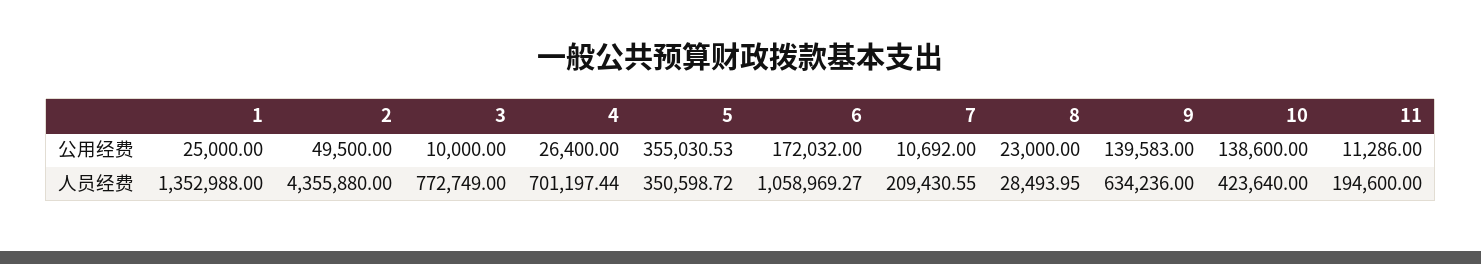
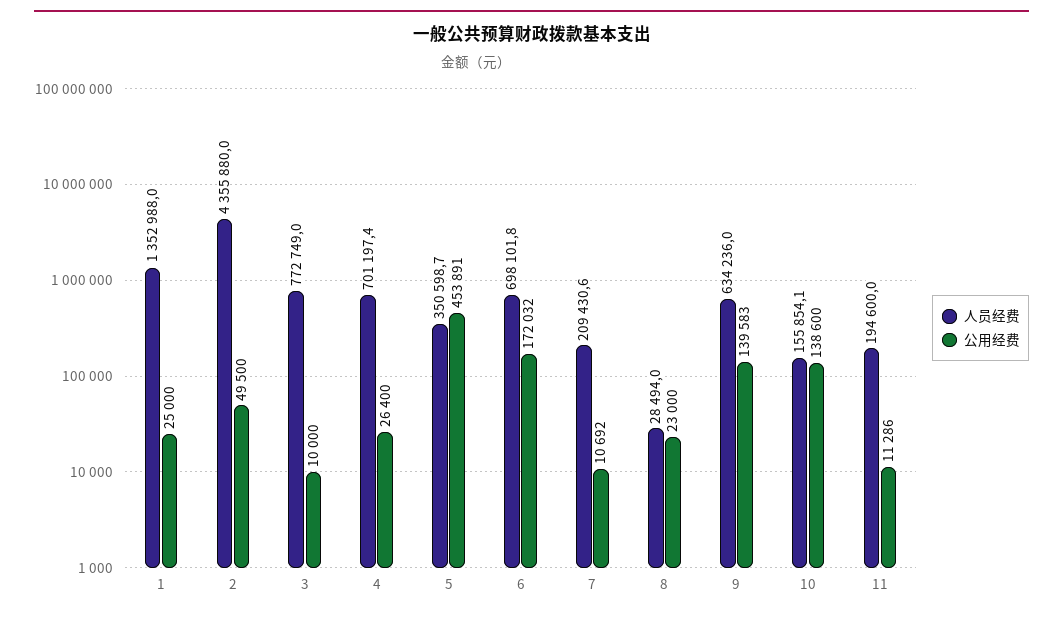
公用经费, 5: 355030.53 -> 453891
人员经费, 6: 1058969.27 -> 698101.8
人员经费, 10: 423640 -> 155854.1

